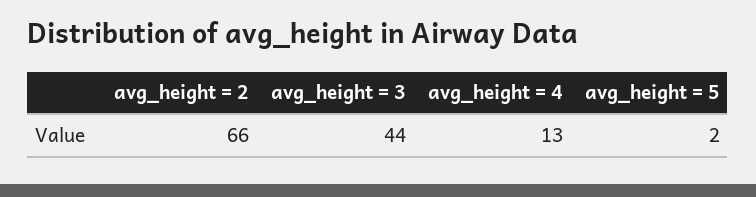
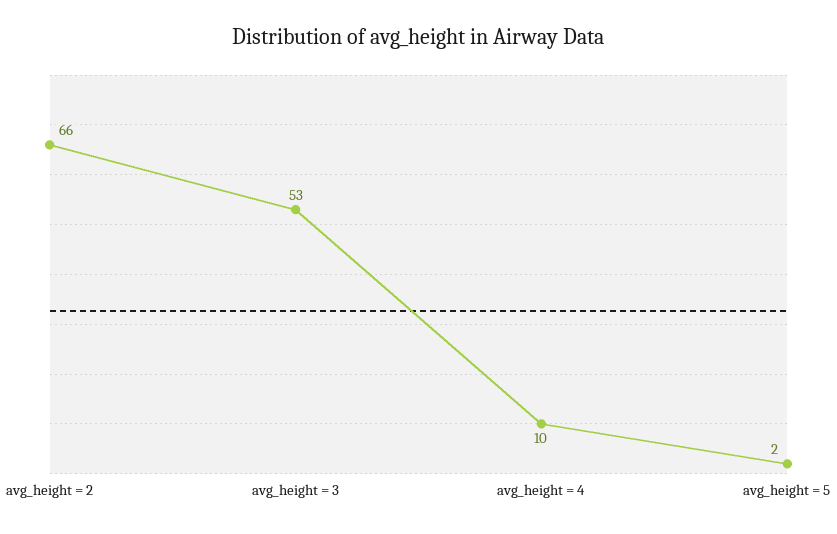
avg_height = 3: 44 -> 53
avg_height = 4: 13 -> 10

